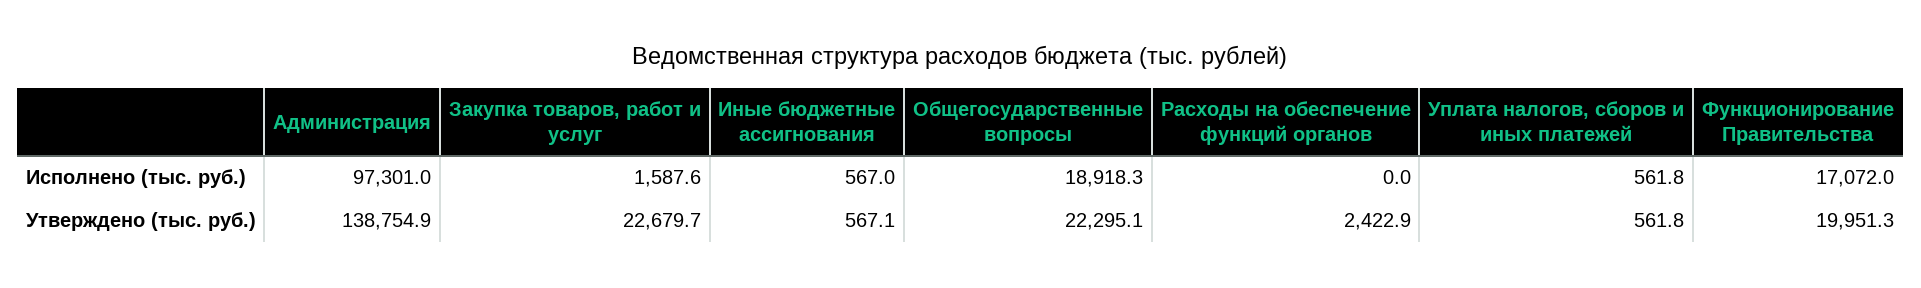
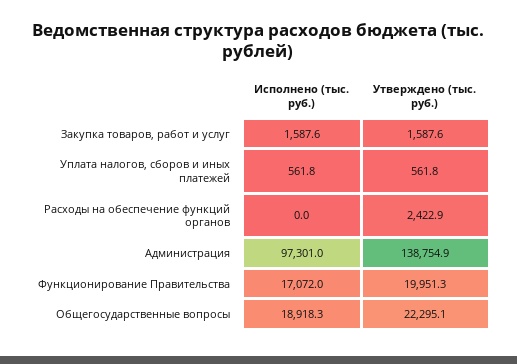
Иные бюджетные ассигнования, Исполнено (тыс. руб.): 567 -> none
Закупка товаров, работ и услуг, Утверждено (тыс. руб.): 22679.7 -> 1587.6
Иные бюджетные ассигнования, Утверждено (тыс. руб.): 567.1 -> none

